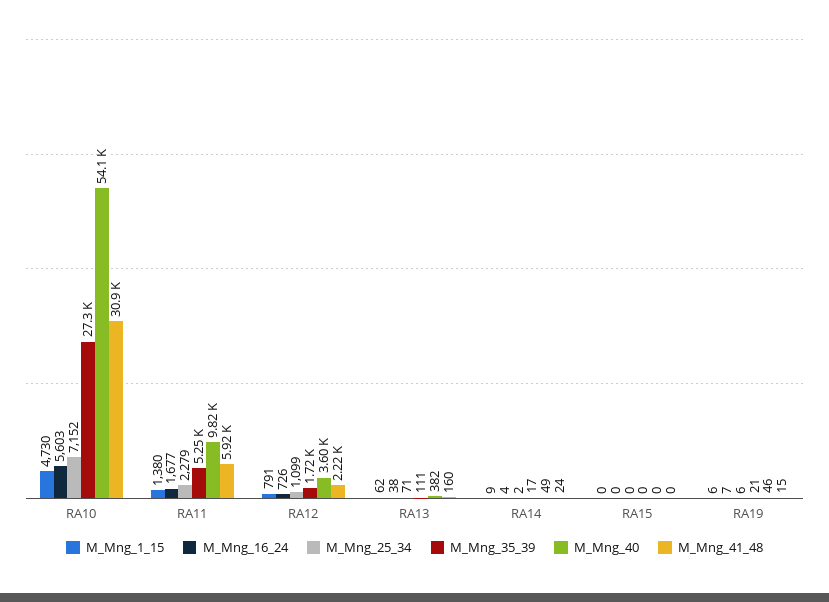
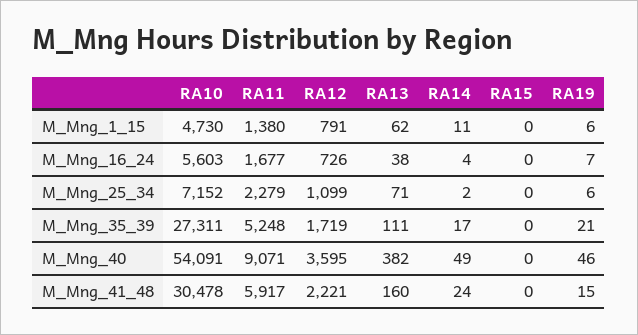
M_Mng_41_48, RA10: 30900 -> 30478
M_Mng_40, RA11: 9820 -> 9071
M_Mng_1_15, RA14: 9 -> 11

